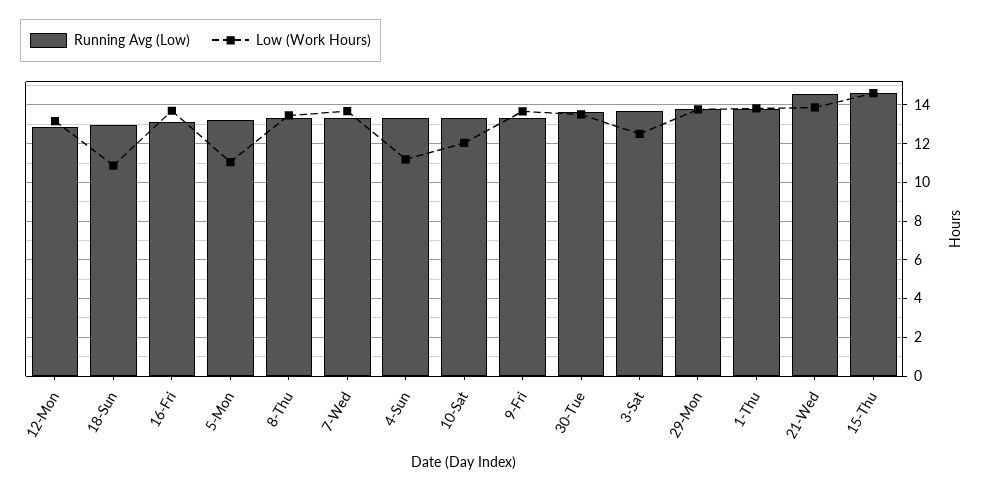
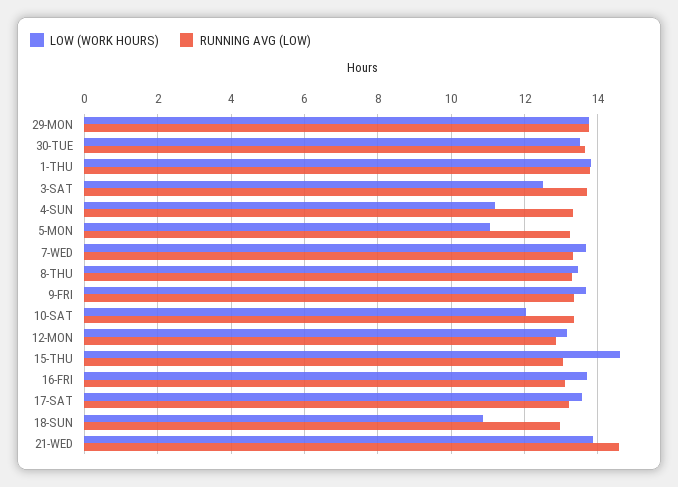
Running Avg (Low), 15-Thu: 14.5 -> 13
Low (Work Hours), 17-SAT: none -> 13.6
Running Avg (Low), 17-SAT: none -> 13.2

